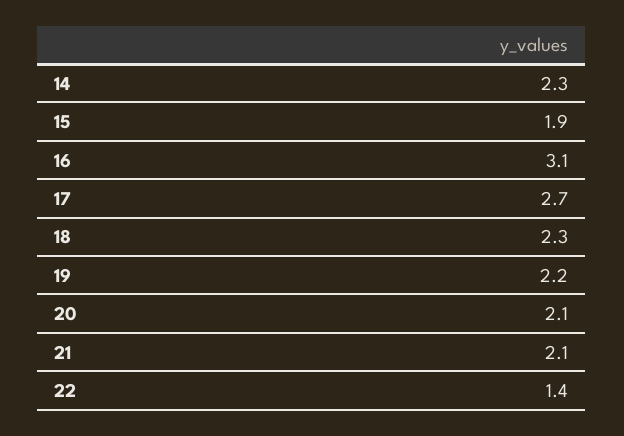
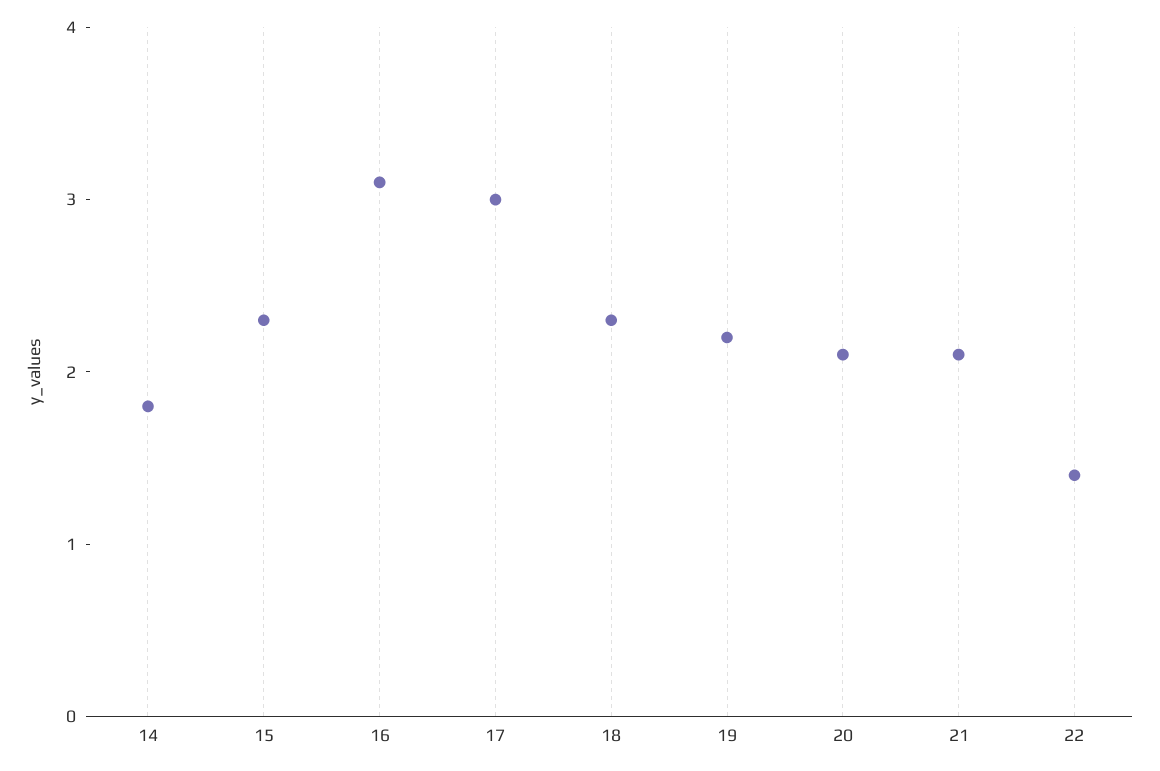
14: 2.3 -> 1.8
15: 1.9 -> 2.3
17: 2.7 -> 3

